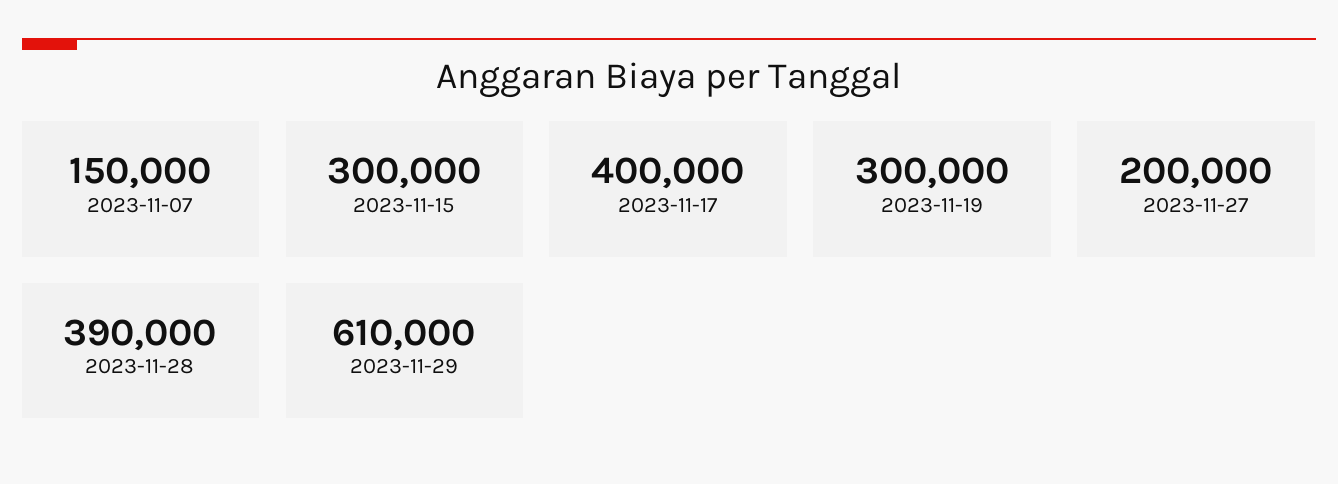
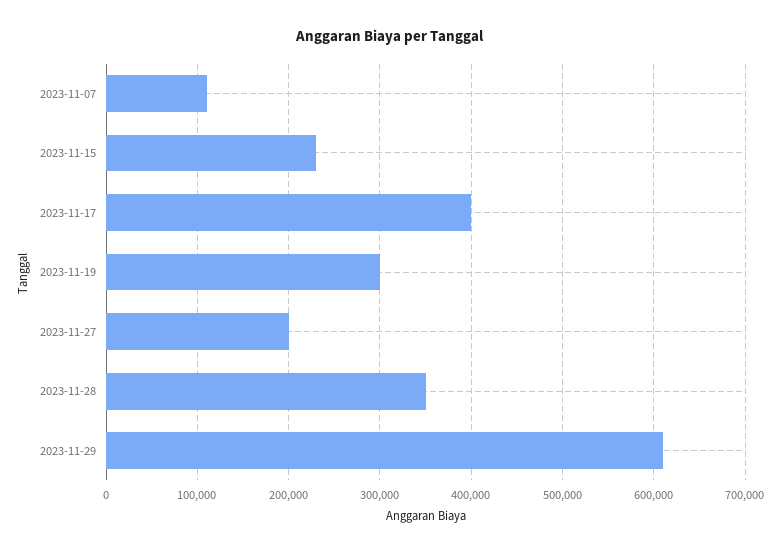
2023-11-07: 150000 -> 110000
2023-11-15: 300000 -> 230000
2023-11-28: 390000 -> 350000

